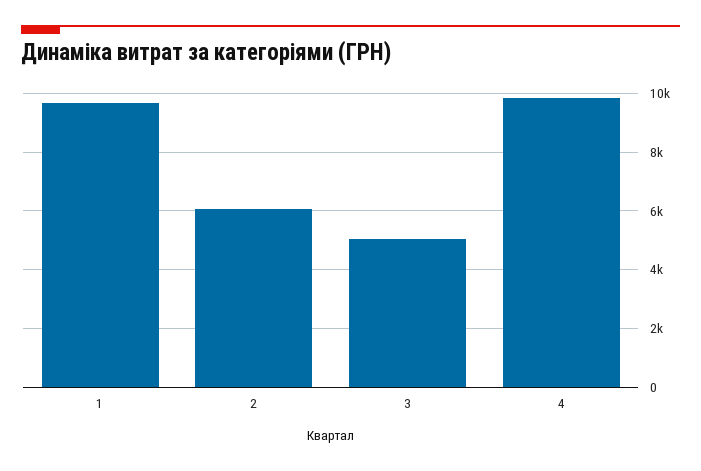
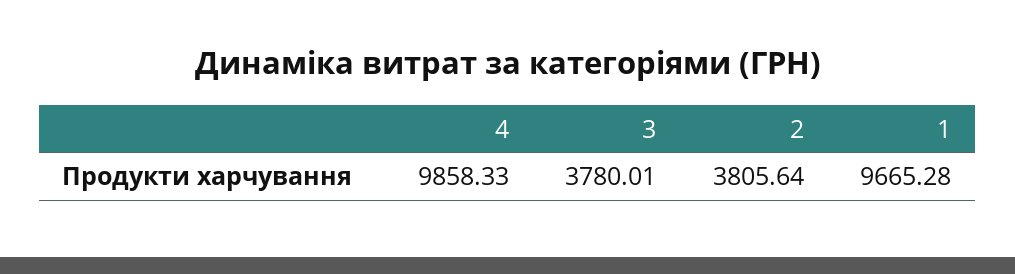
2: 6000 -> 3805.64
3: 5000 -> 3780.01

